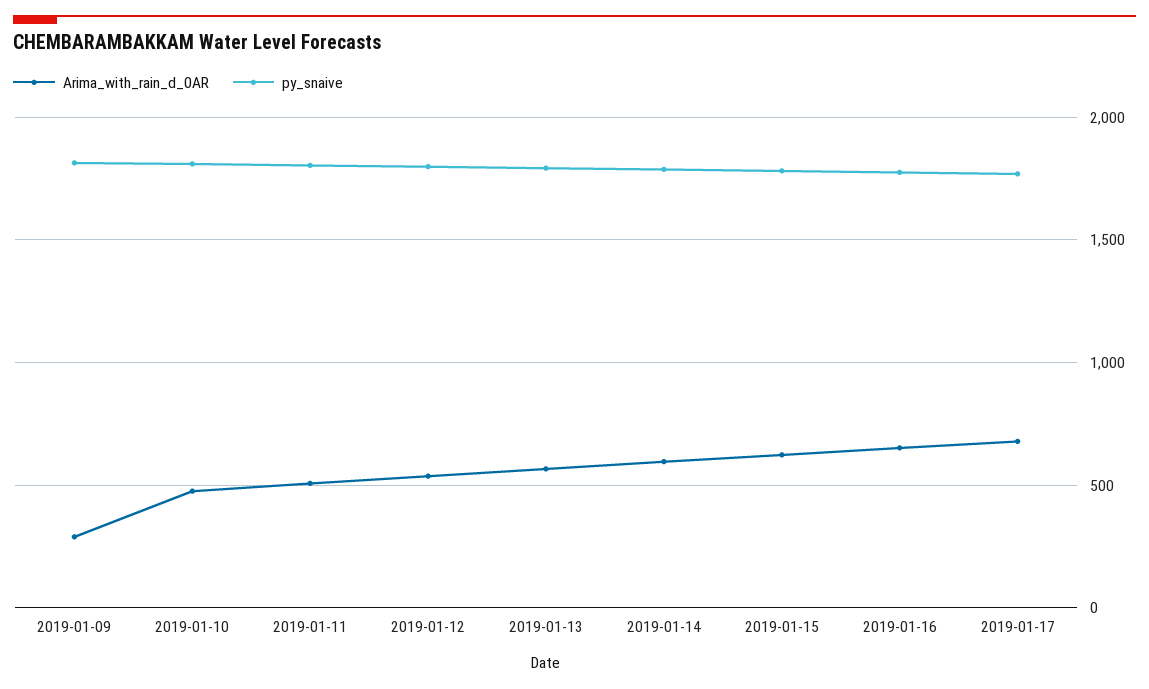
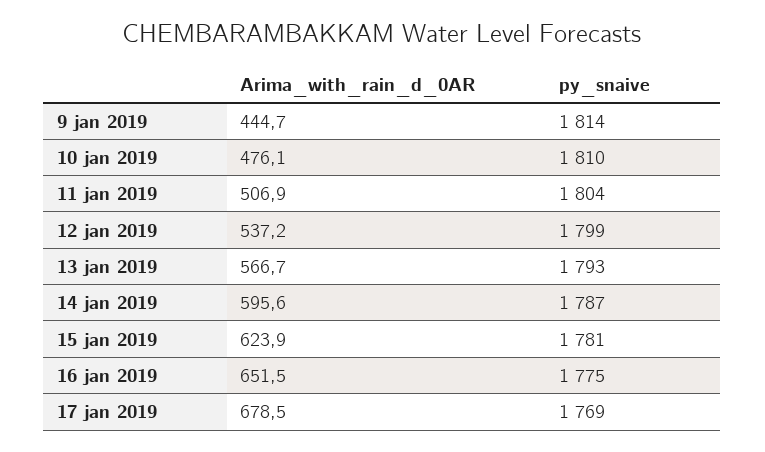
Arima_with_rain_d_0AR, 2019-01-09: 300 -> 444.7

